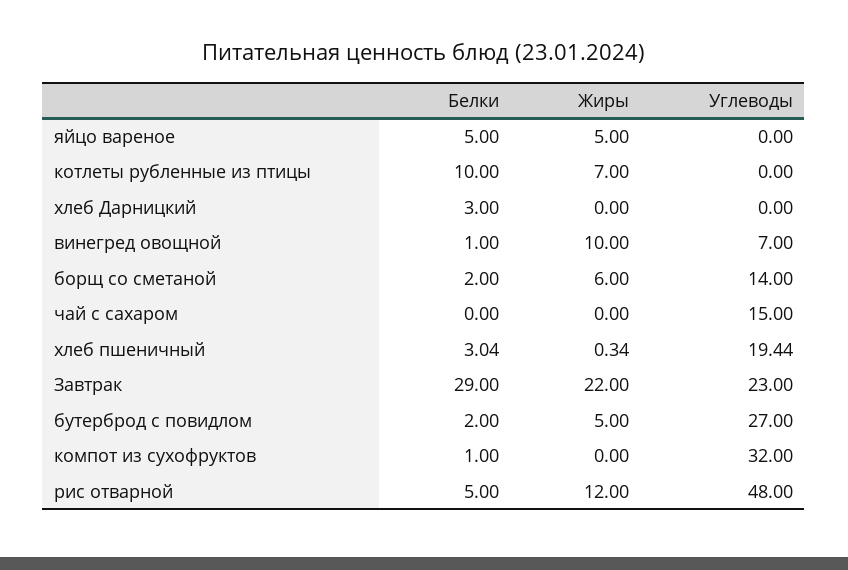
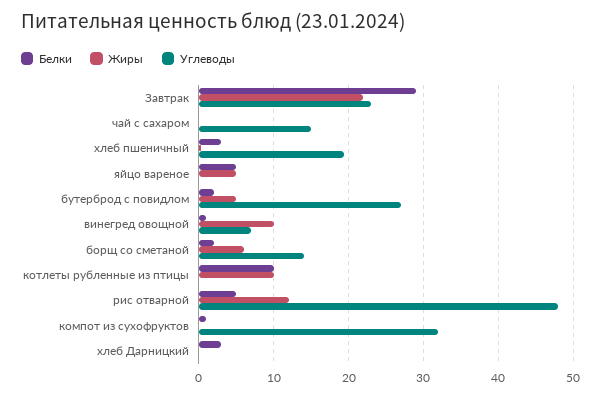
Жиры, котлеты рубленные из птицы: 7 -> 10

